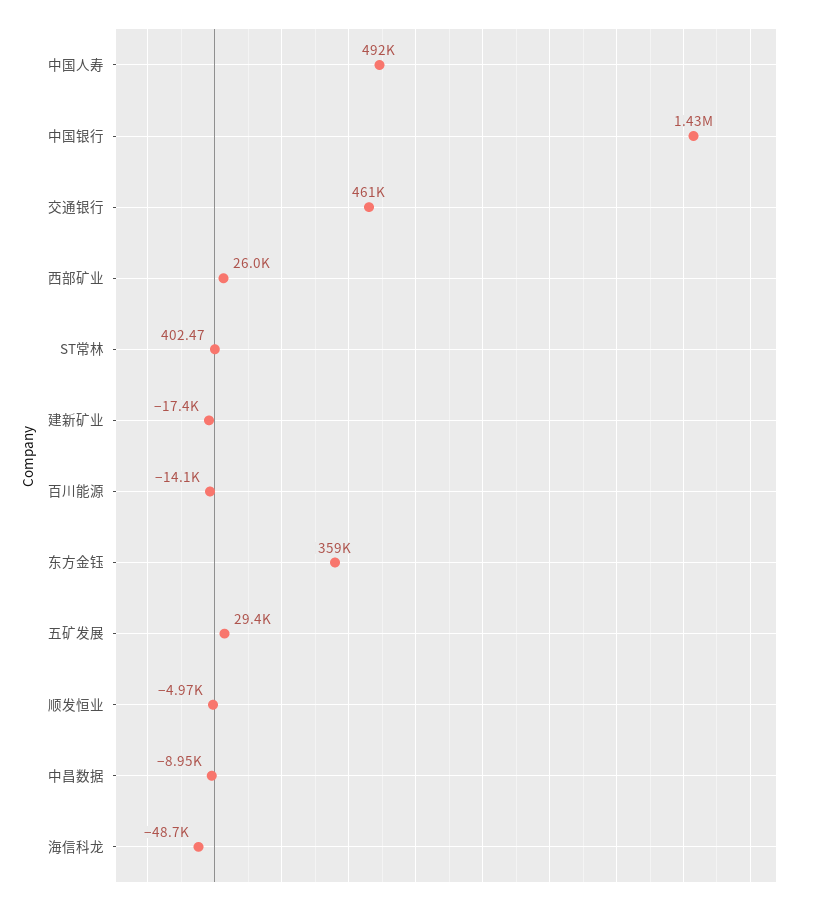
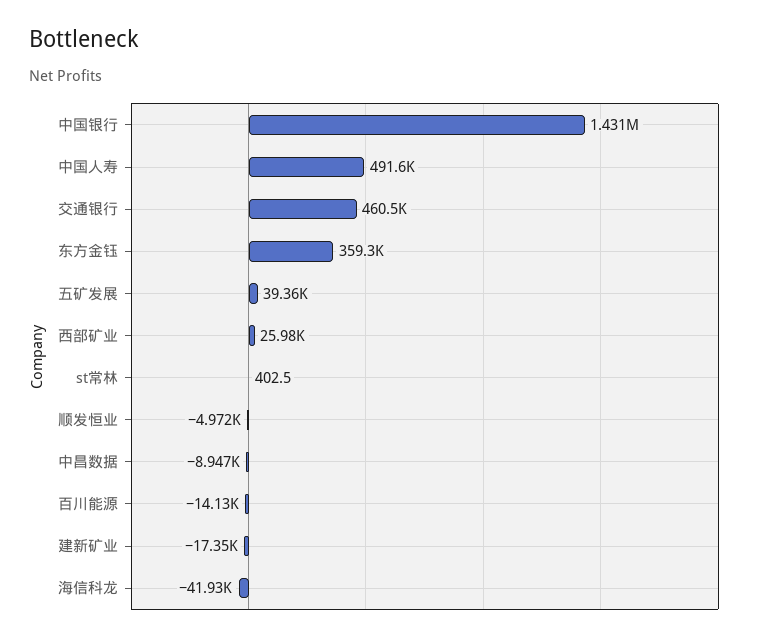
五矿发展: 29400 -> 39360
海信科龙: -48700 -> -41930

